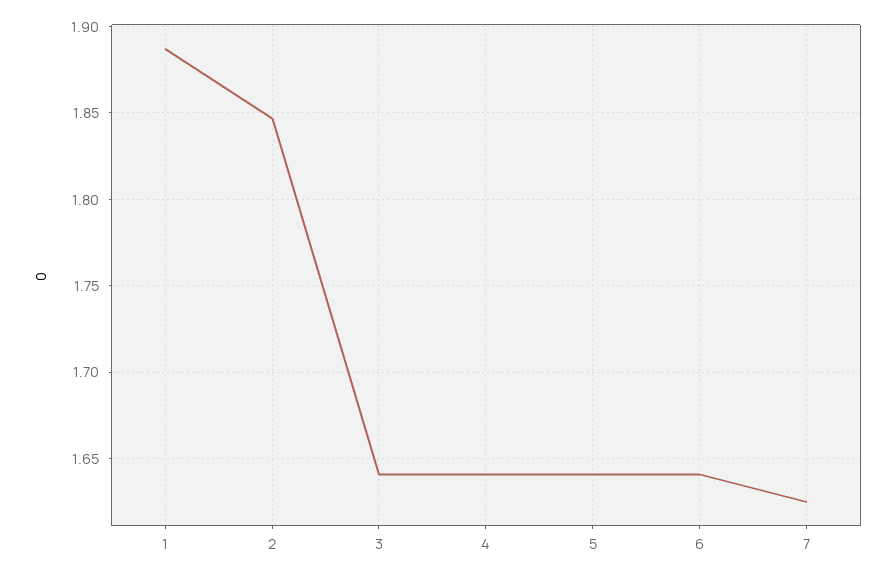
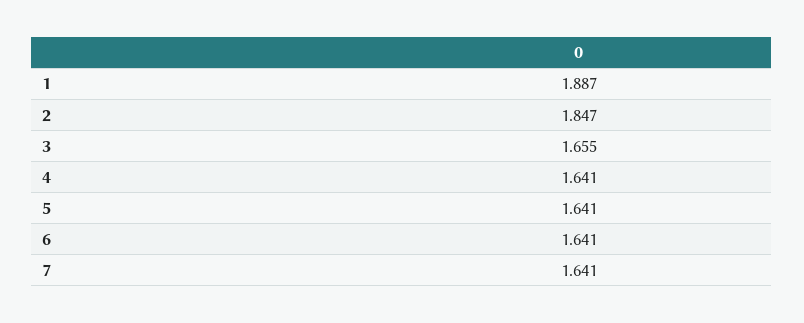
3: 1.64 -> 1.655
7: 1.625 -> 1.641

